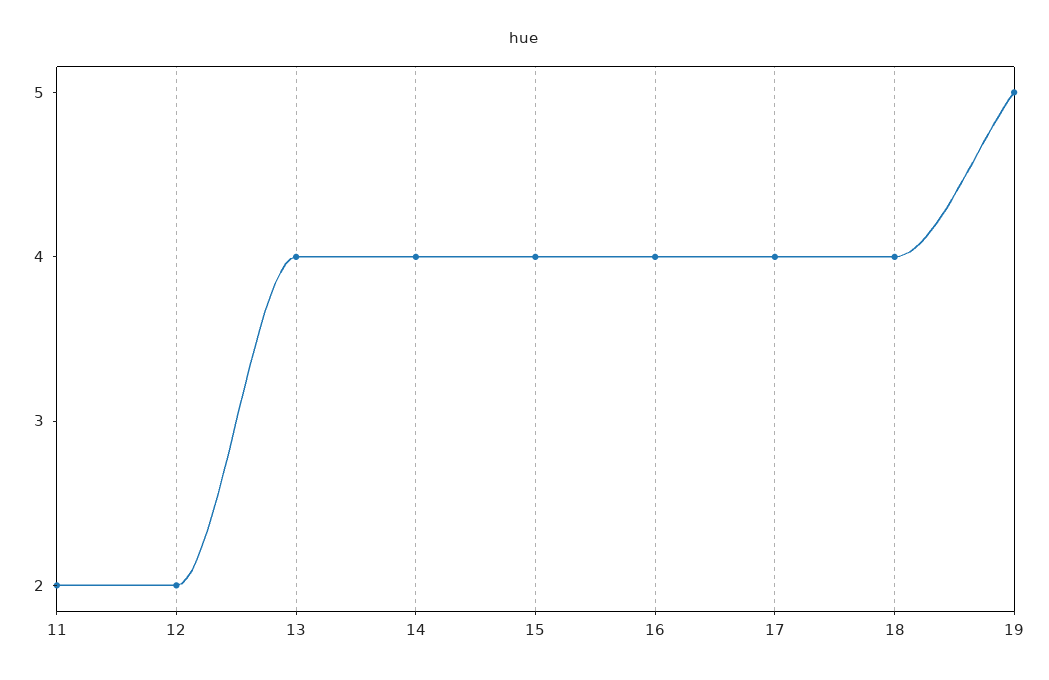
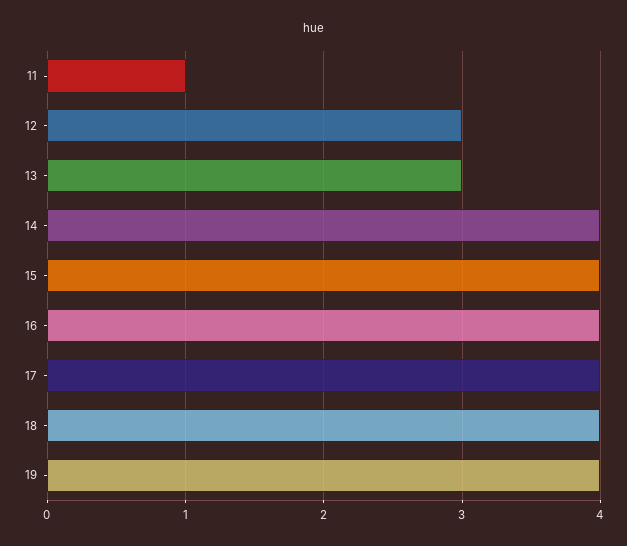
11: 2 -> 1
12: 2 -> 3
13: 4 -> 3
19: 5 -> 4

